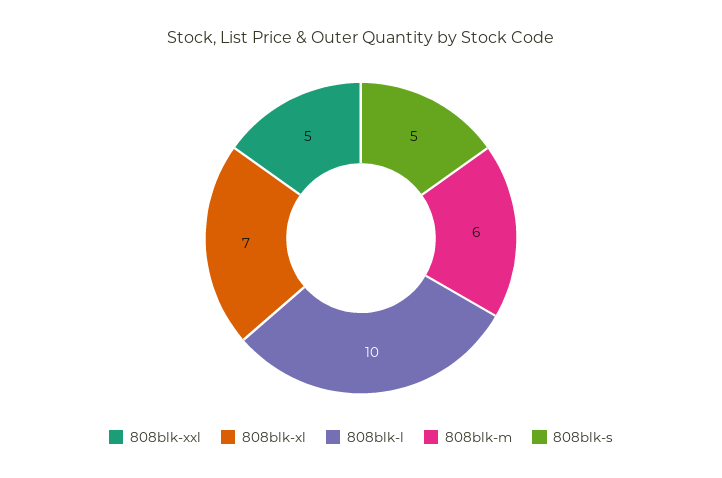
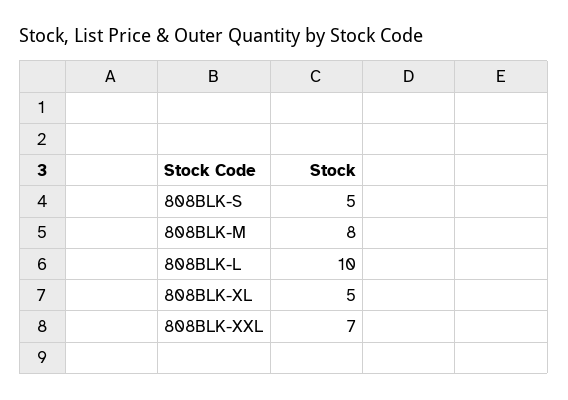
808blk-xxl: 5 -> 7
808blk-xl: 7 -> 5
808blk-m: 6 -> 8

